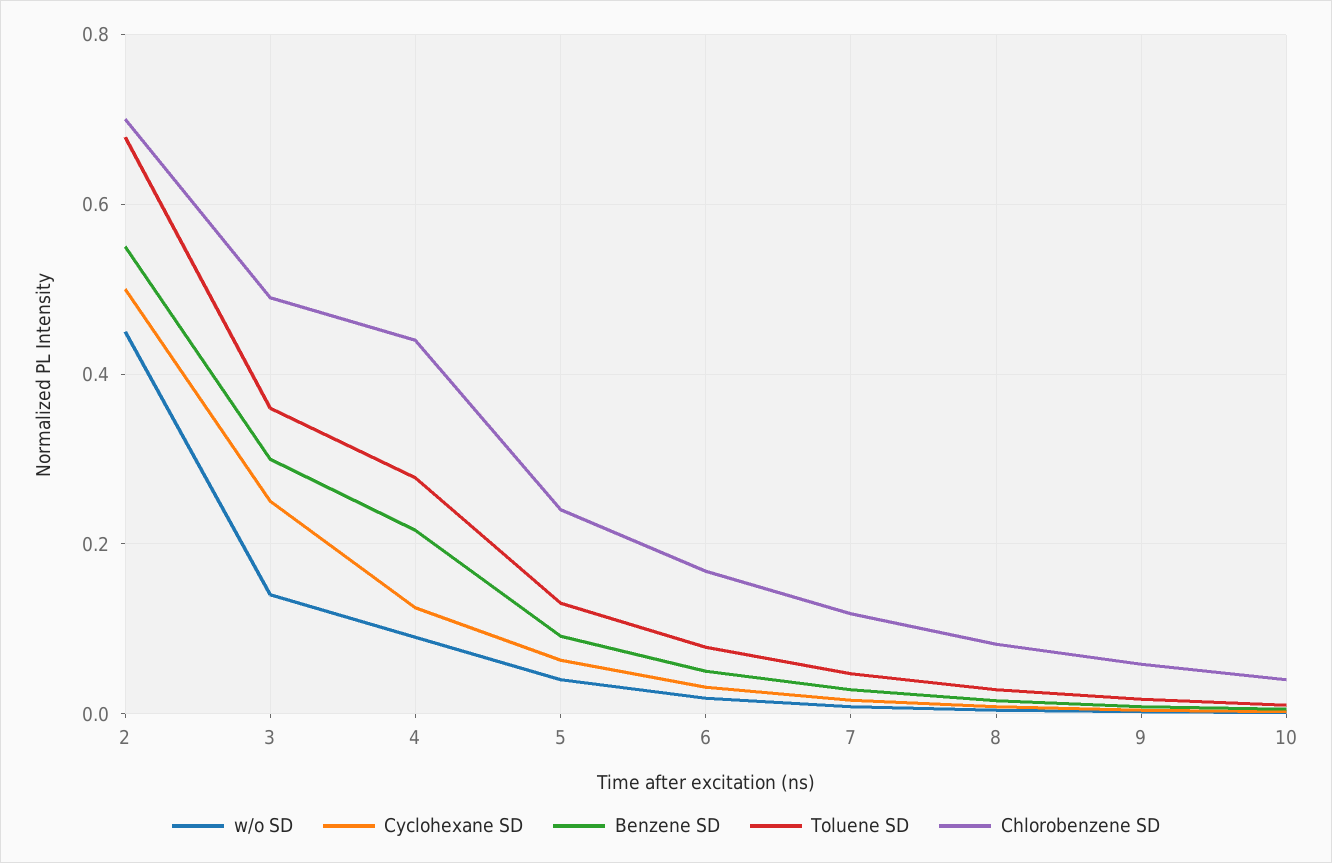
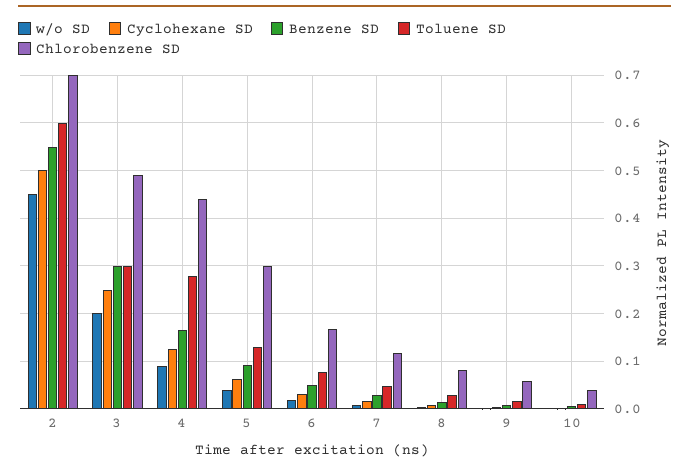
Toluene SD, 2: 0.68 -> 0.6
w/o SD, 3: 0.14 -> 0.2
Toluene SD, 3: 0.36 -> 0.3
Benzene SD, 4: 0.22 -> 0.16
Chlorobenzene SD, 5: 0.24 -> 0.3

